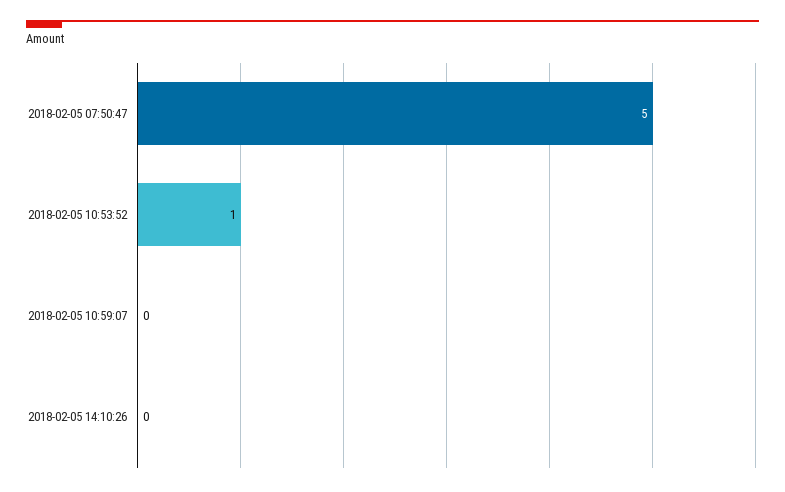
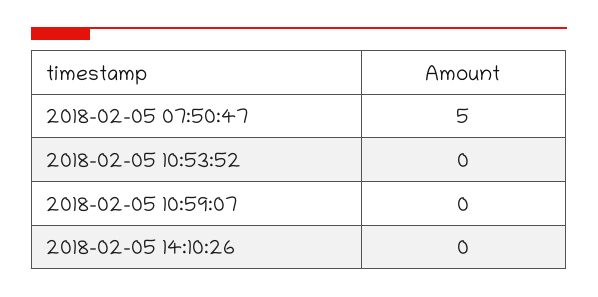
2018-02-05 10:53:52: 1 -> 0

